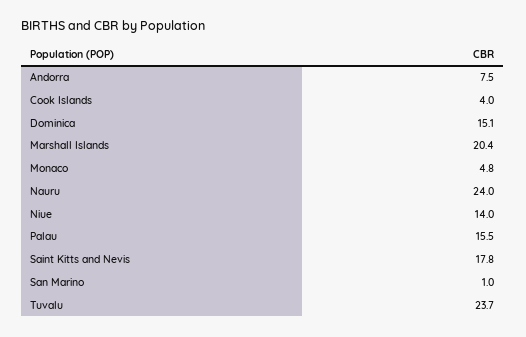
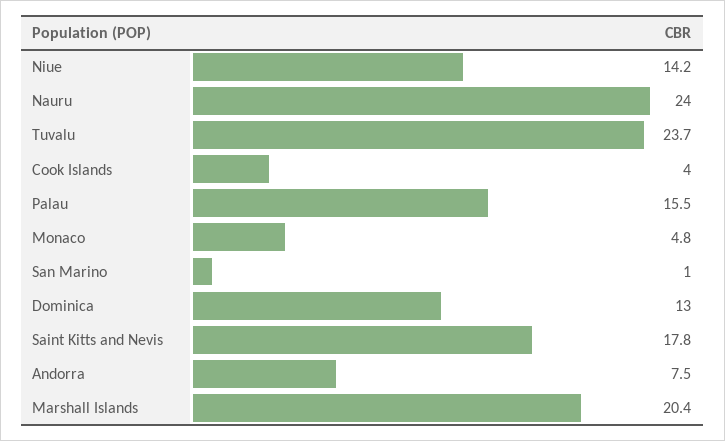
Dominica: 15.1 -> 13
Niue: 14 -> 14.2

